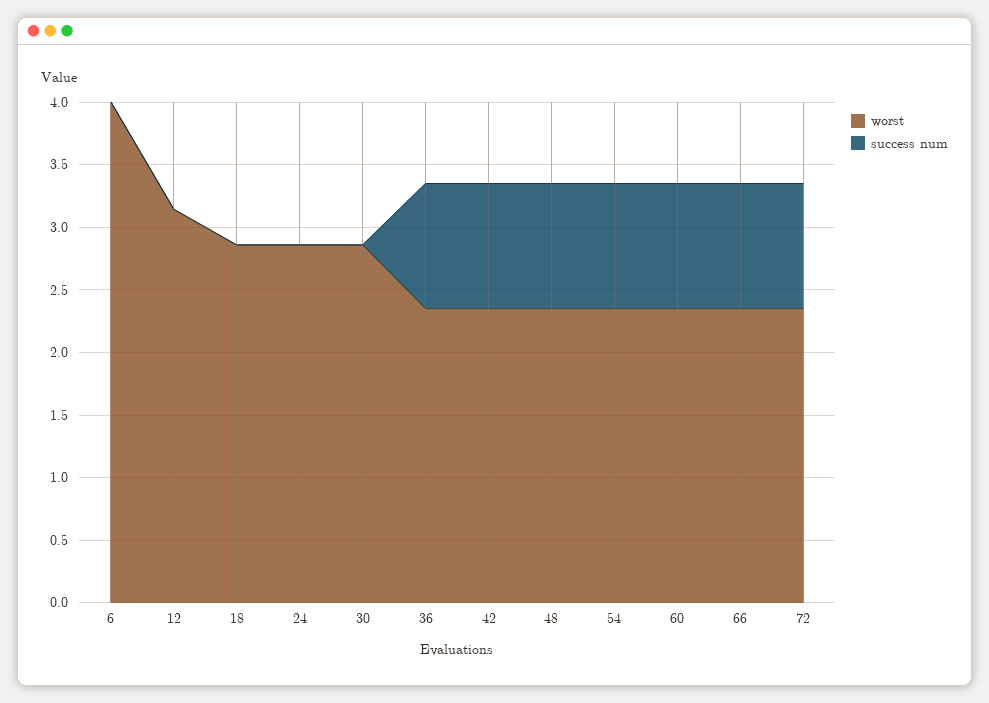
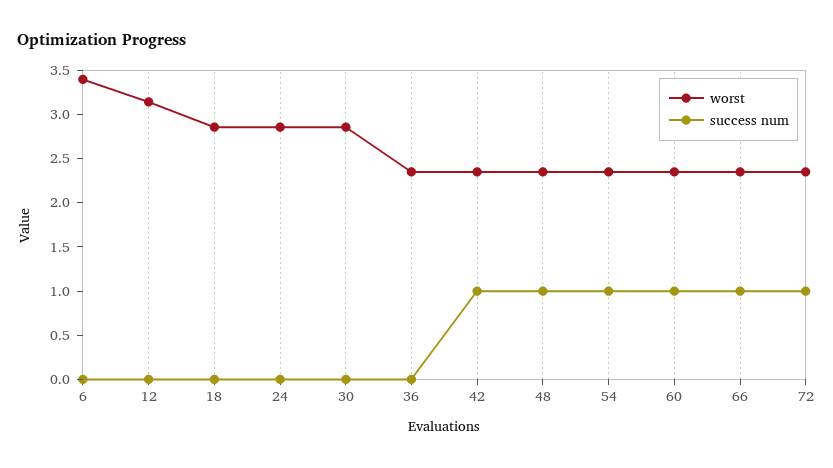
worst, 6: 4 -> 3.4
success num, 36: 1 -> 0

